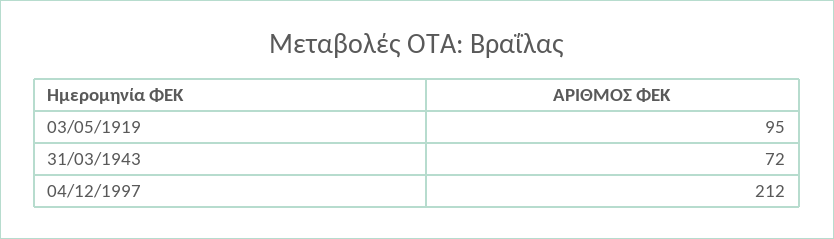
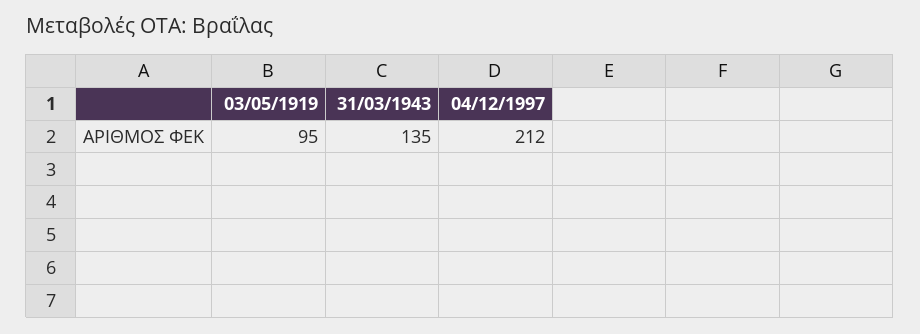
31/03/1943: 72 -> 135

